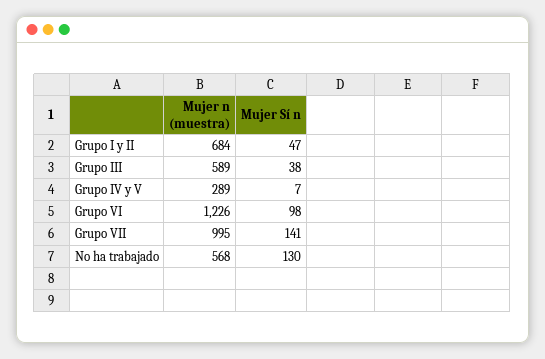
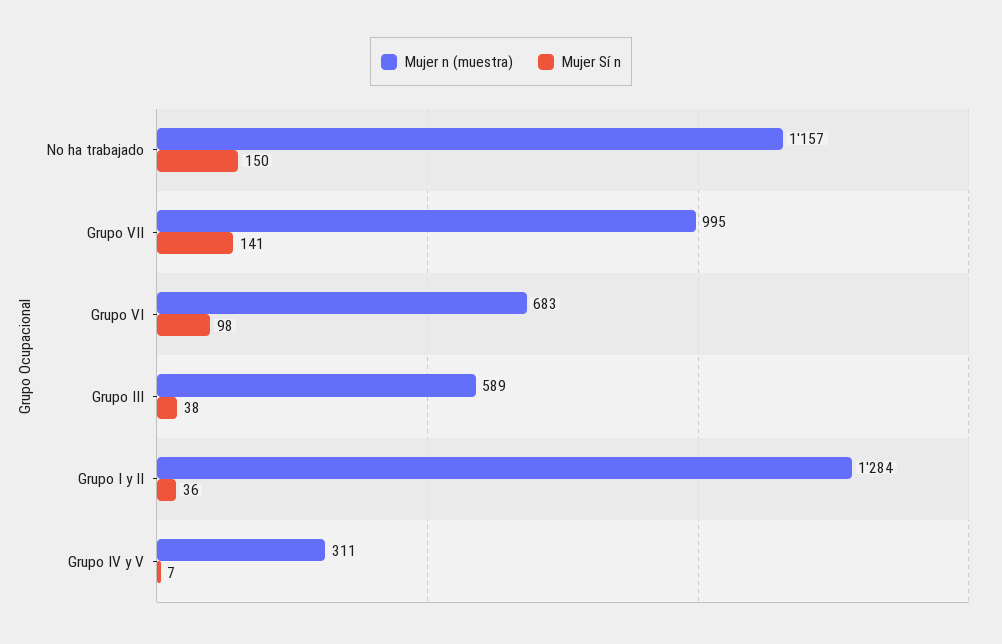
Mujer n (muestra), Grupo I y II: 684 -> 1284
Mujer Sí n, Grupo I y II: 47 -> 36
Mujer n (muestra), Grupo IV y V: 289 -> 311
Mujer n (muestra), Grupo VI: 1226 -> 683
Mujer n (muestra), No ha trabajado: 568 -> 1157
Mujer Sí n, No ha trabajado: 130 -> 150

